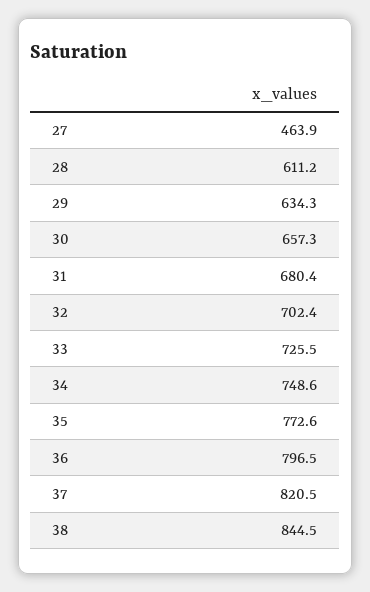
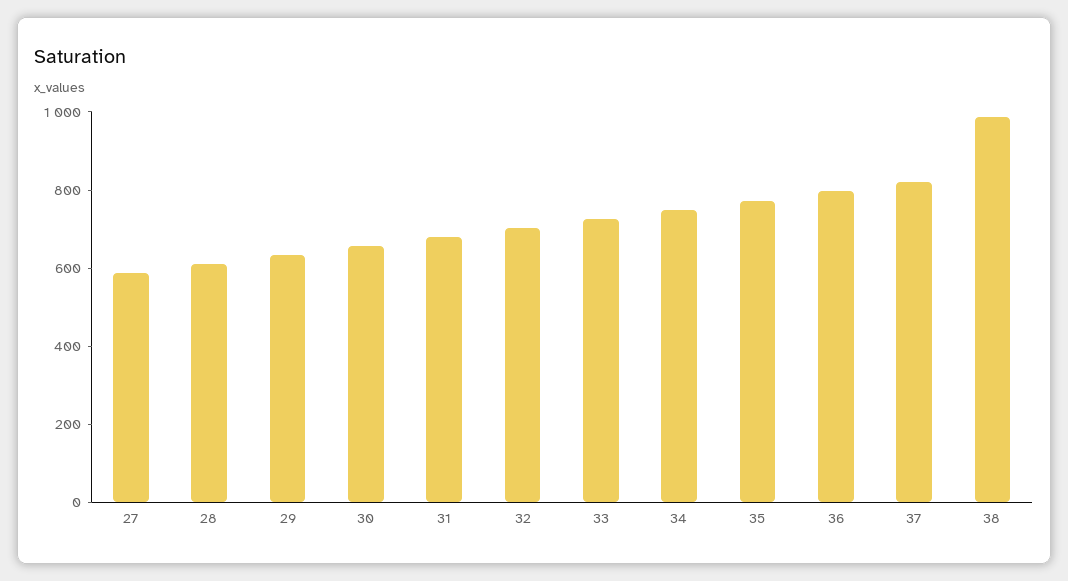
27: 463.9 -> 600
38: 844.5 -> 1000

